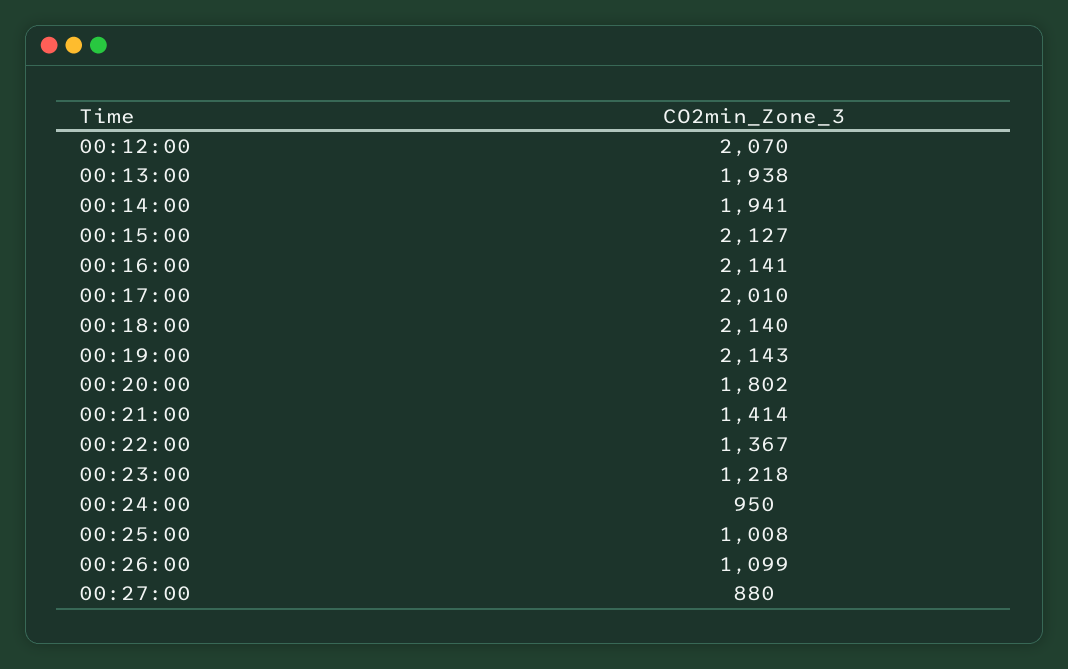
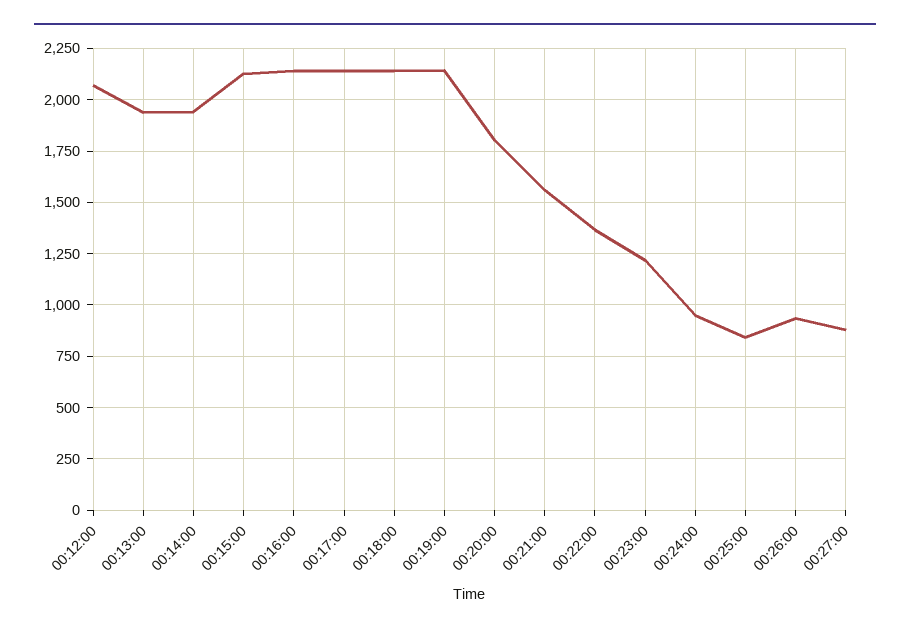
00:17:00: 2010 -> 2150
00:21:00: 1414 -> 1550
00:25:00: 1008 -> 850
00:26:00: 1099 -> 950

